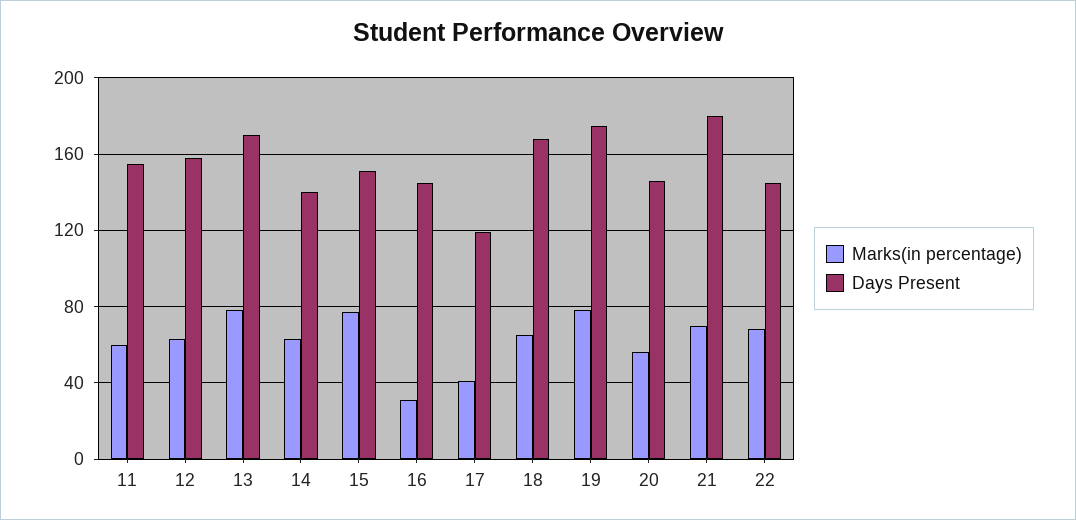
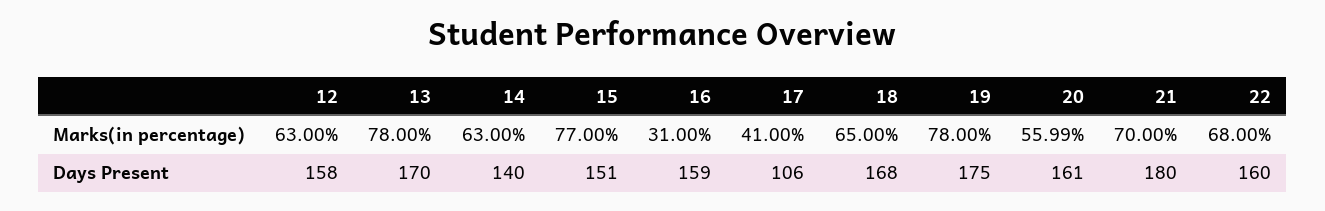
Marks(in percentage), 11: 60 -> none
Days Present, 11: 155 -> none
Days Present, 16: 145 -> 159
Days Present, 17: 120 -> 106
Days Present, 20: 145 -> 161
Days Present, 22: 145 -> 160

